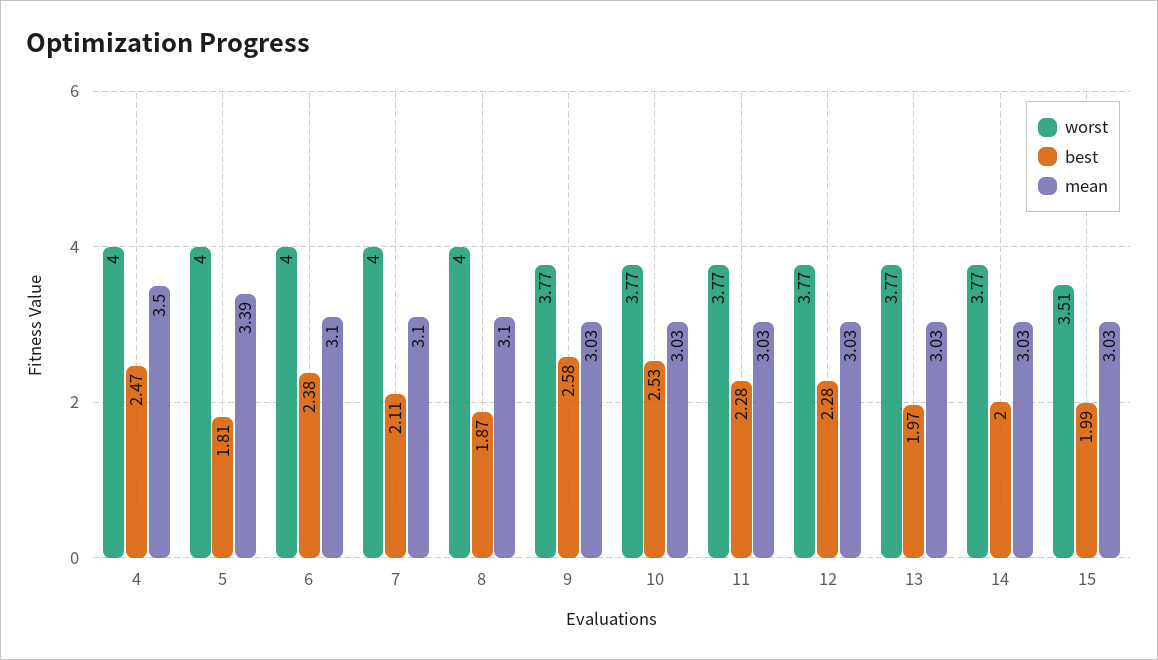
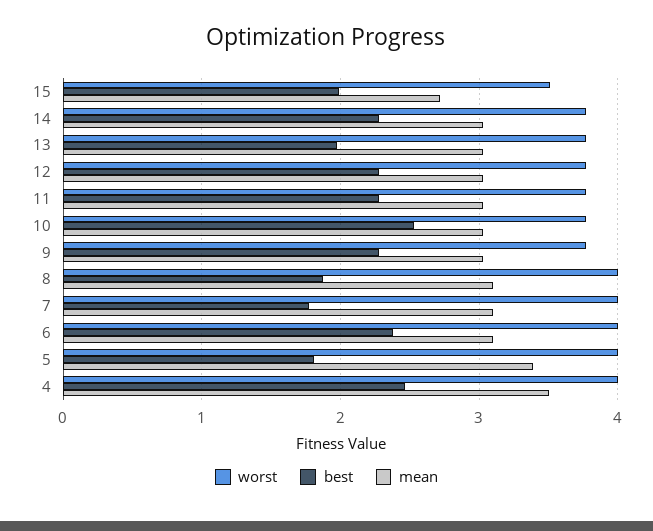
best, 7: 2.11 -> 1.8
best, 9: 2.58 -> 2.3
best, 14: 2 -> 2.3
mean, 15: 3.03 -> 2.7

